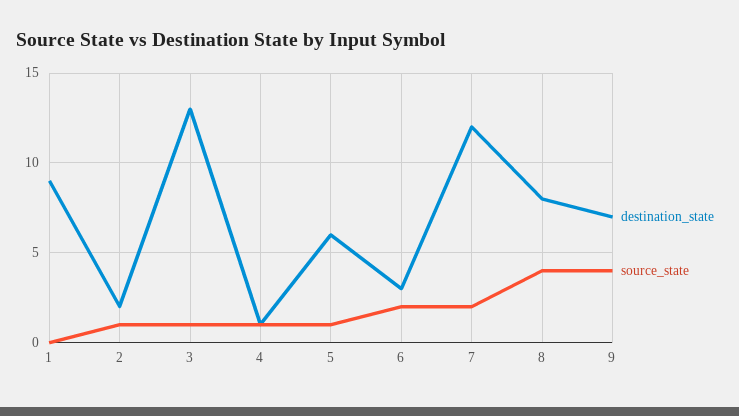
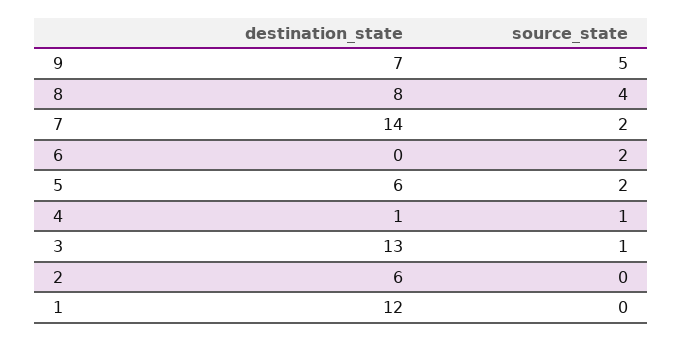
destination_state, 1: 9 -> 12
destination_state, 2: 2 -> 6
source_state, 2: 1 -> 0
source_state, 5: 1 -> 2
destination_state, 6: 3 -> 0
destination_state, 7: 12 -> 14
source_state, 9: 4 -> 5

